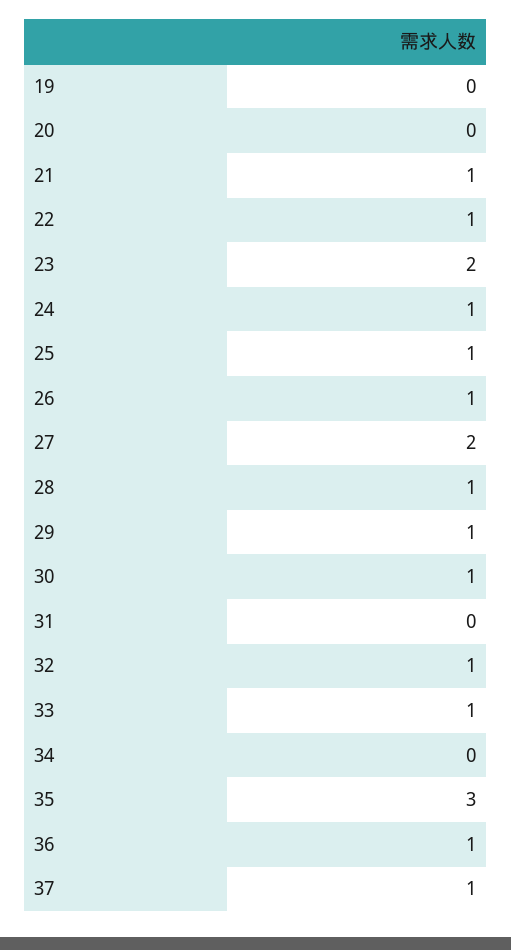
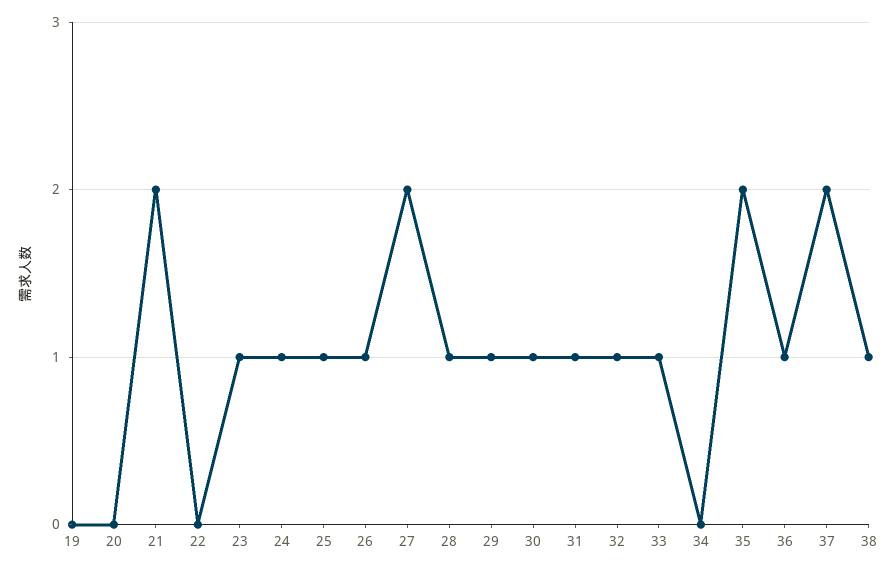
21: 1 -> 2
22: 1 -> 0
23: 2 -> 1
31: 0 -> 1
35: 3 -> 2
37: 1 -> 2
38: none -> 1

